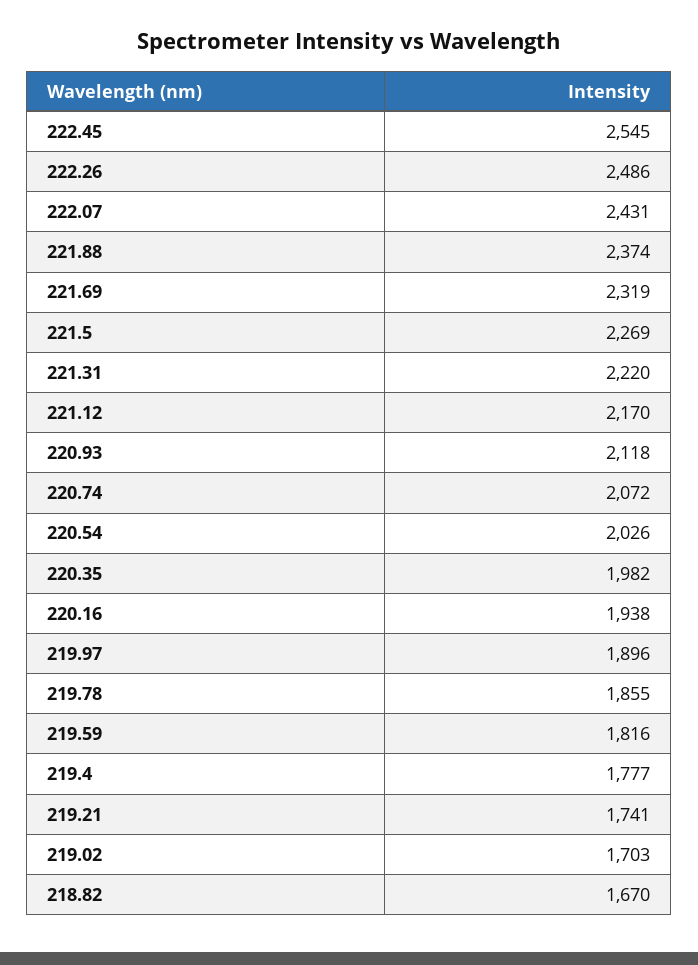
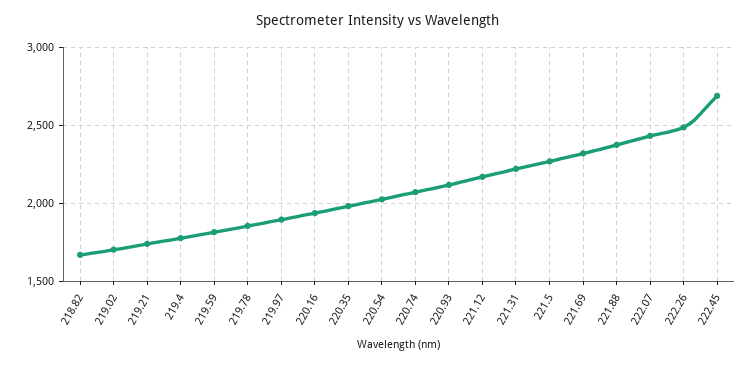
222.45: 2545 -> 2700

